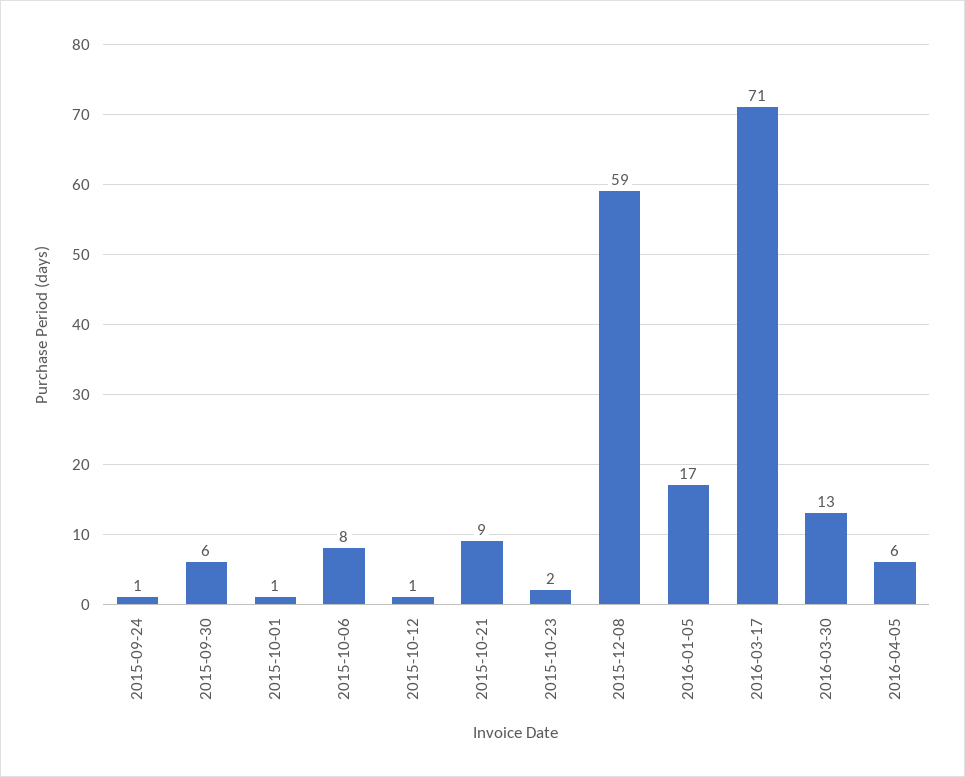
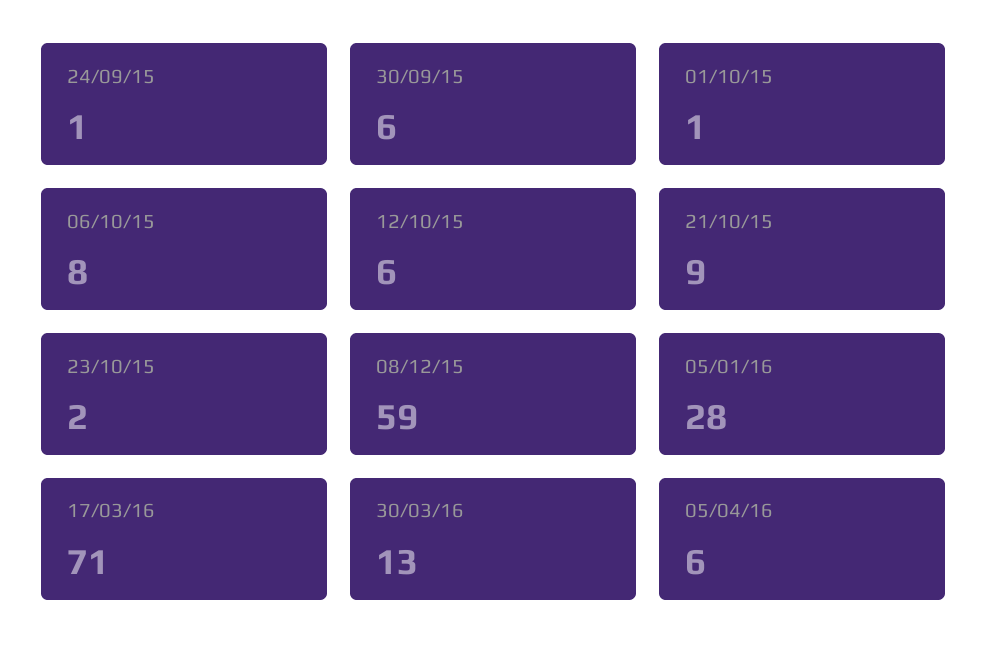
2015-10-12: 1 -> 6
2016-01-05: 17 -> 28

